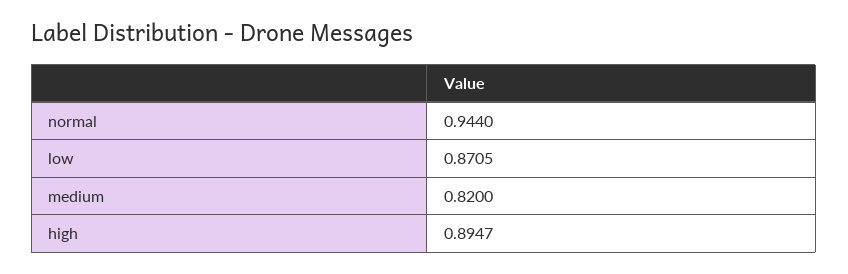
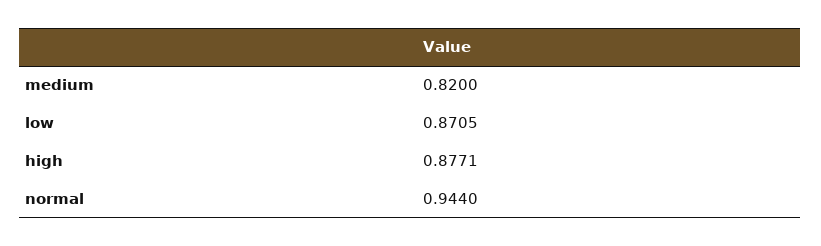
high: 0.8947 -> 0.8771

